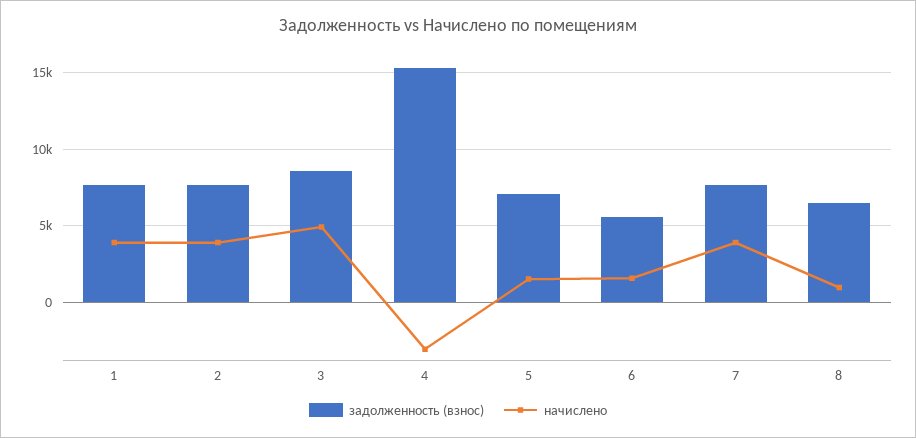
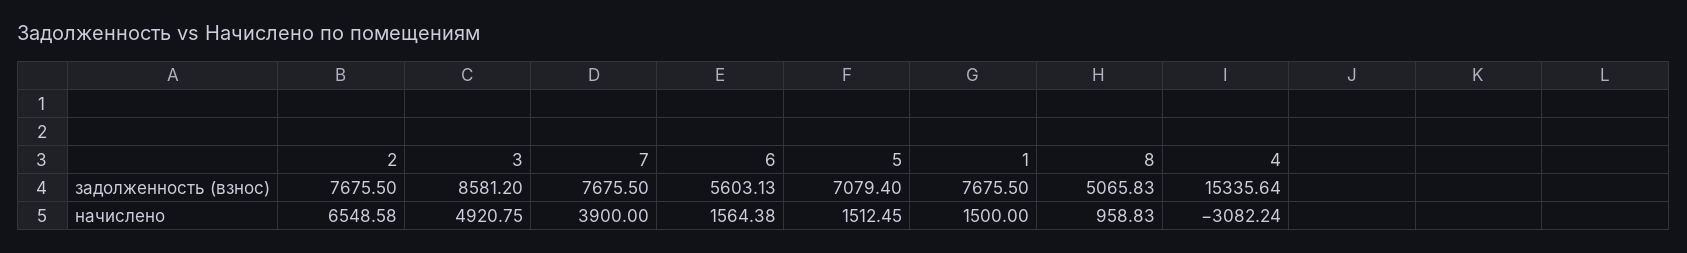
начислено, 1: 4000 -> 1500
начислено, 2: 4000 -> 6548.58
задолженность (взнос), 8: 6500 -> 5065.83

